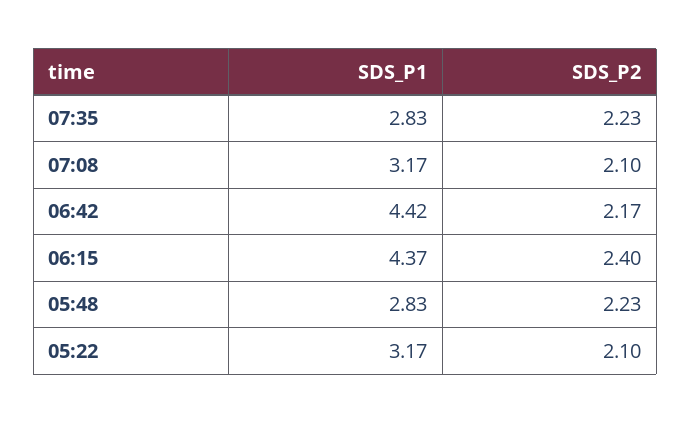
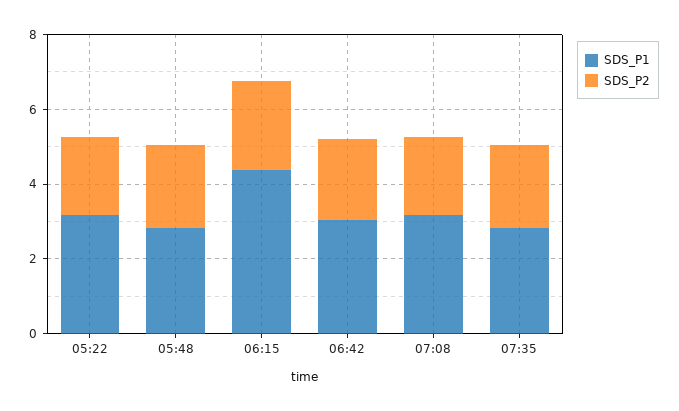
SDS_P1, 06:42: 4.42 -> 3

